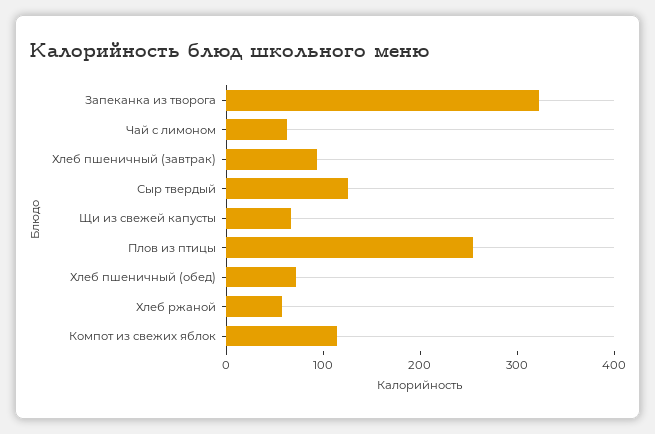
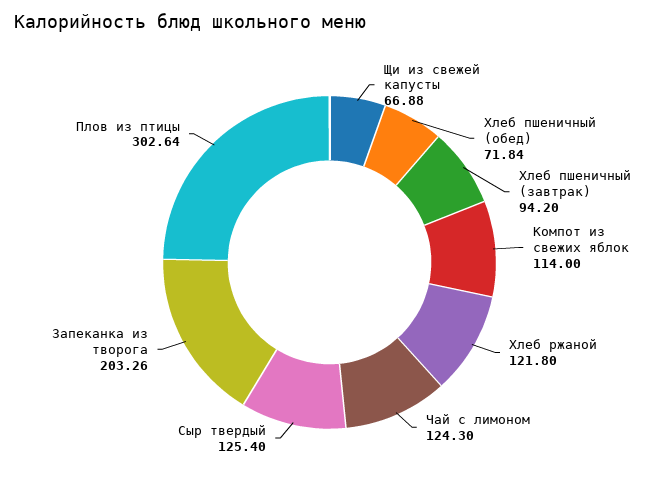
Запеканка из творога: 320 -> 203.26
Чай с лимоном: 60 -> 124.3
Плов из птицы: 260 -> 302.64
Хлеб ржаной: 60 -> 121.8

